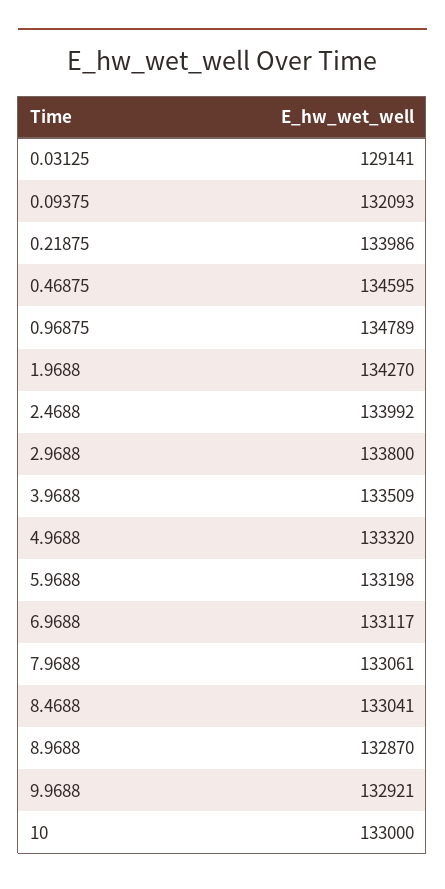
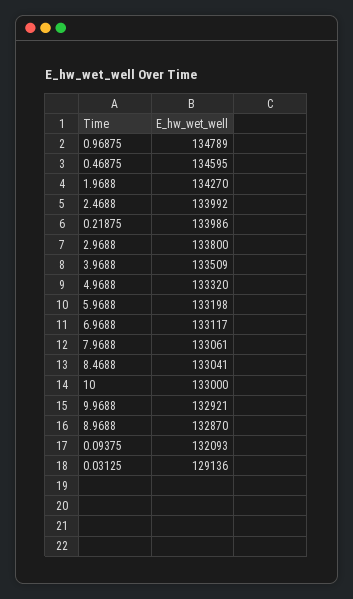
0.03125: 129141 -> 129136

